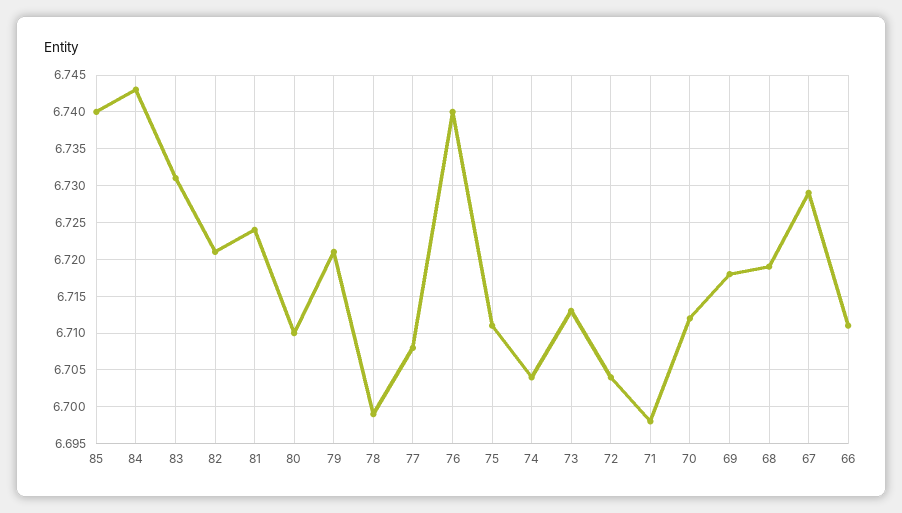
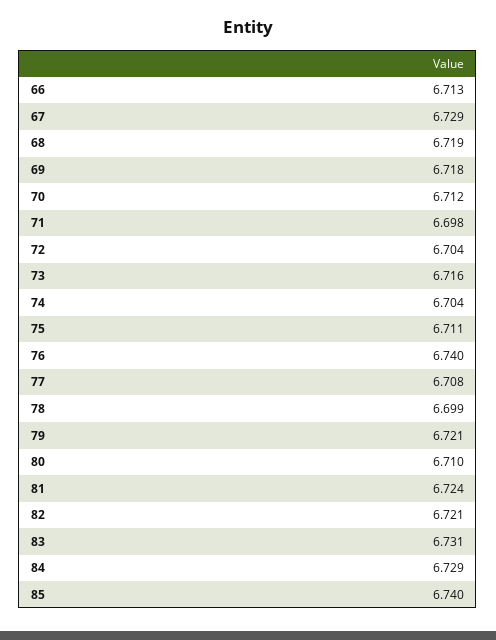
84: 6.743 -> 6.729
73: 6.713 -> 6.716
66: 6.711 -> 6.713

